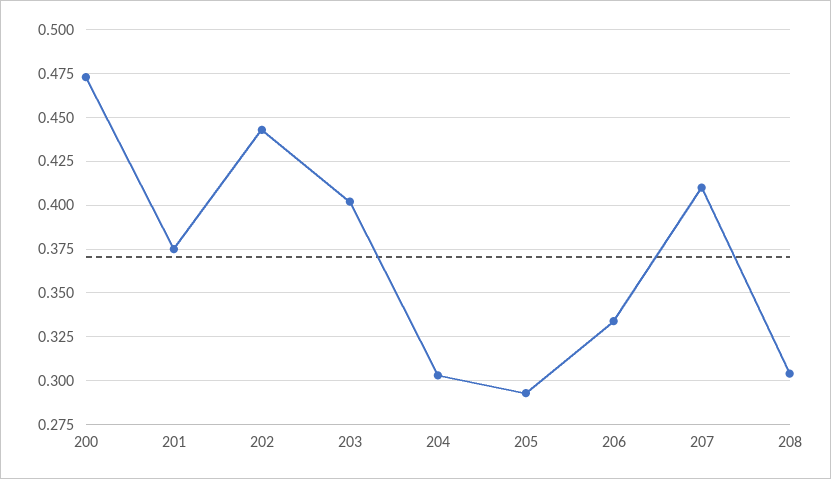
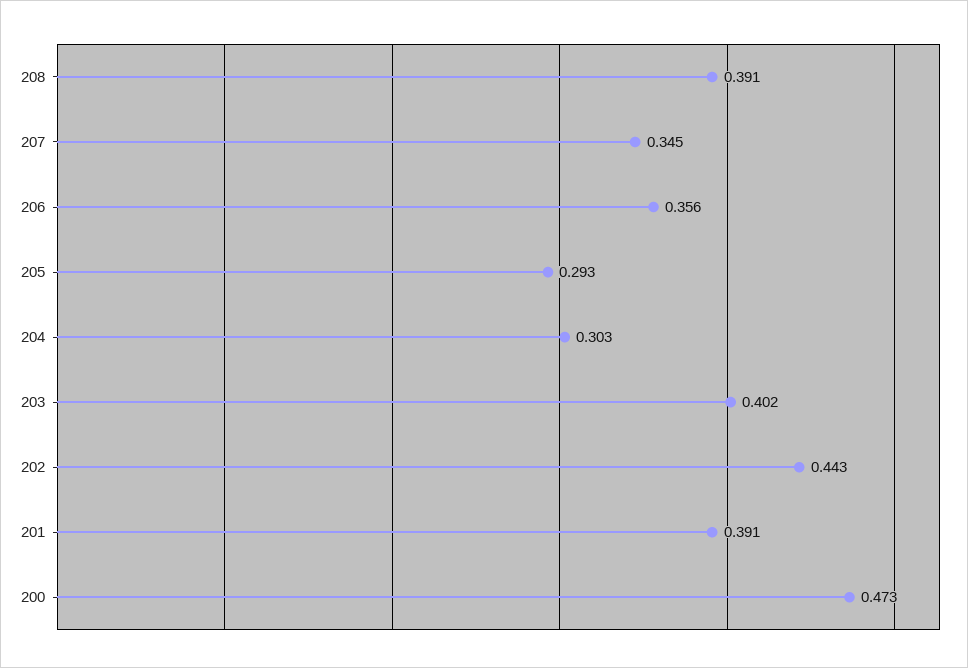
201: 0.375 -> 0.391
206: 0.335 -> 0.356
207: 0.41 -> 0.345
208: 0.305 -> 0.391

